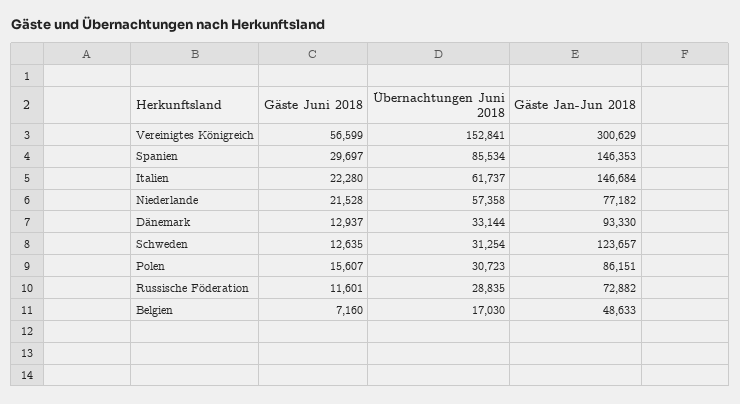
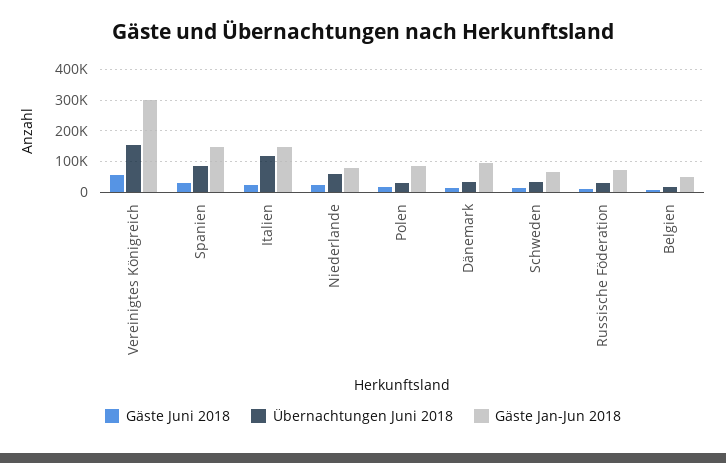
Übernachtungen Juni 2018, Italien: 61737 -> 120000
Gäste Jan-Jun 2018, Schweden: 123657 -> 60000

